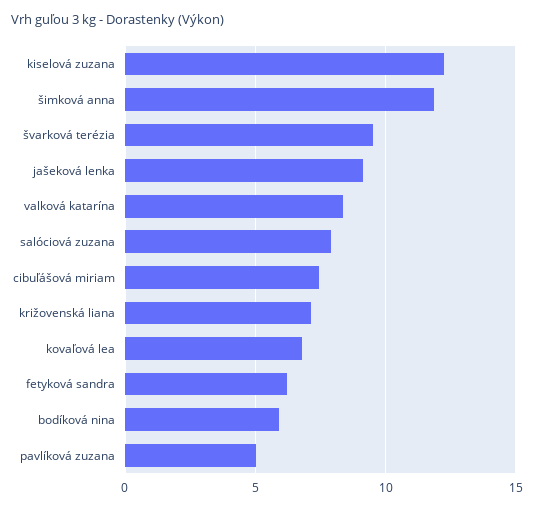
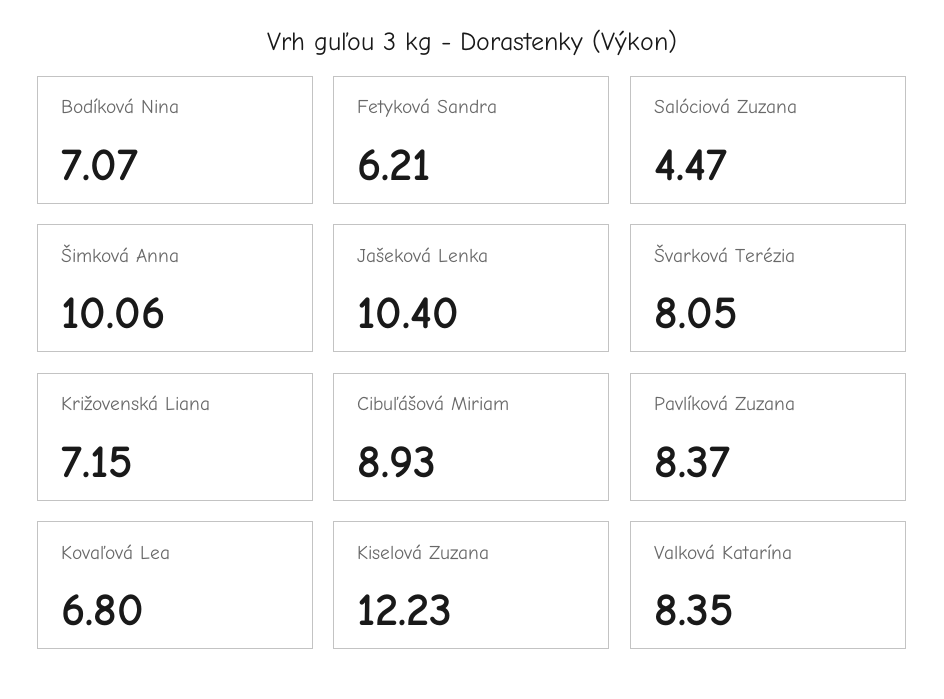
šimková anna: 12 -> 10.06
švarková terézia: 9.5 -> 8.05
jašeková lenka: 9 -> 10.4
salóciová zuzana: 8 -> 4.47
cibuľášová miriam: 7.5 -> 8.93
bodíková nina: 6 -> 7.07
pavlíková zuzana: 5 -> 8.37

